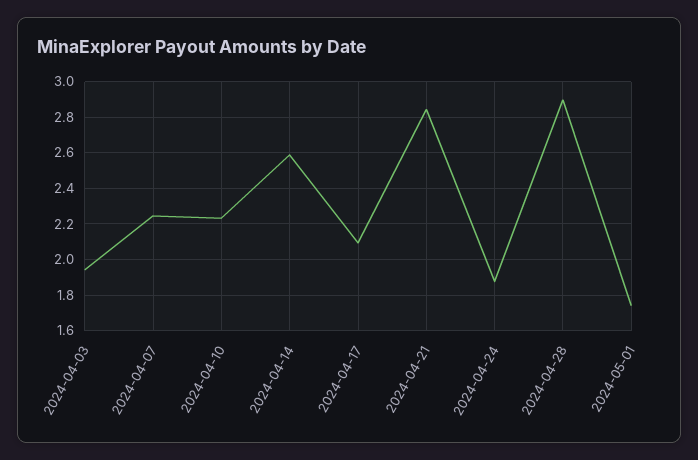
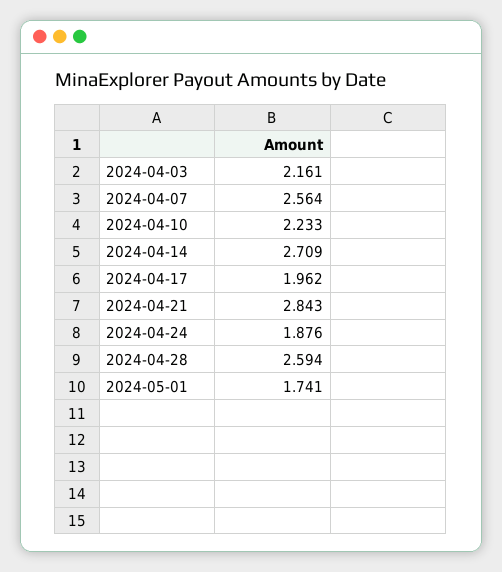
2024-04-03: 1.95 -> 2.161
2024-04-07: 2.25 -> 2.564
2024-04-14: 2.6 -> 2.709
2024-04-17: 2.1 -> 1.962
2024-04-28: 2.9 -> 2.594

